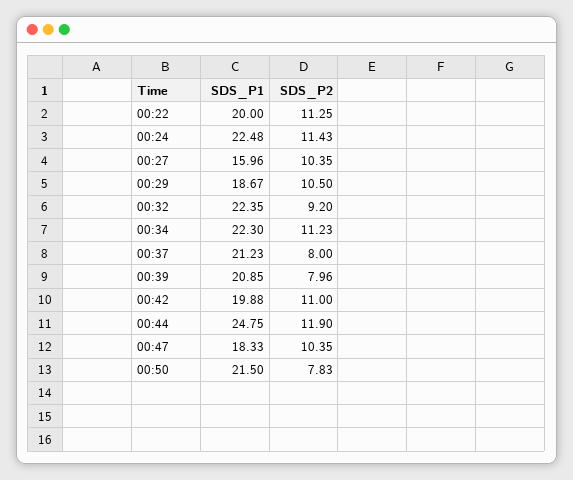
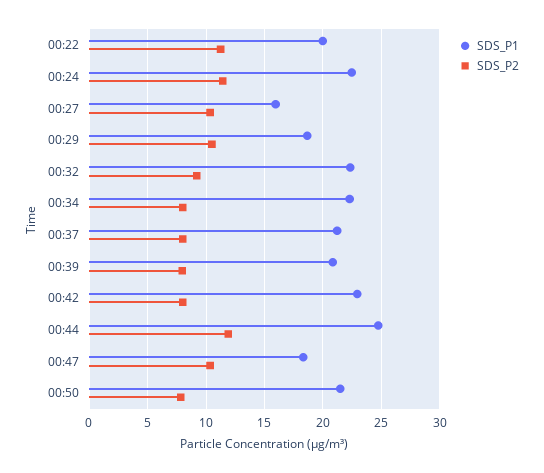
SDS_P2, 00:34: 11.23 -> 8
SDS_P1, 00:42: 19.88 -> 23
SDS_P2, 00:42: 11 -> 8

